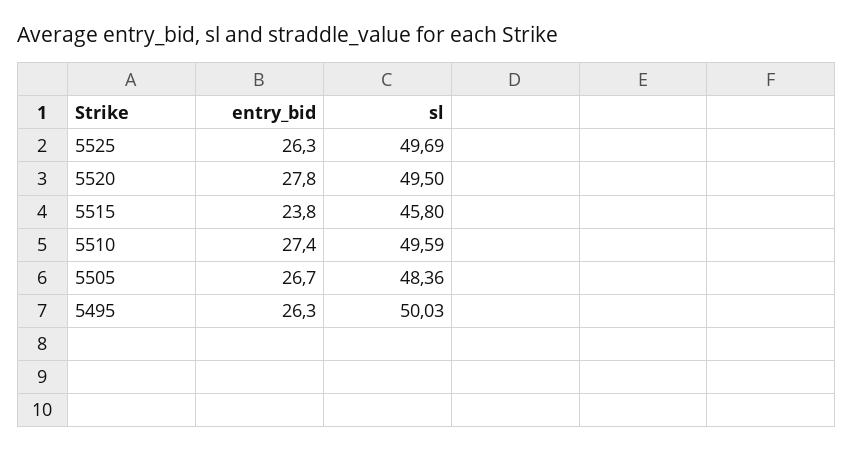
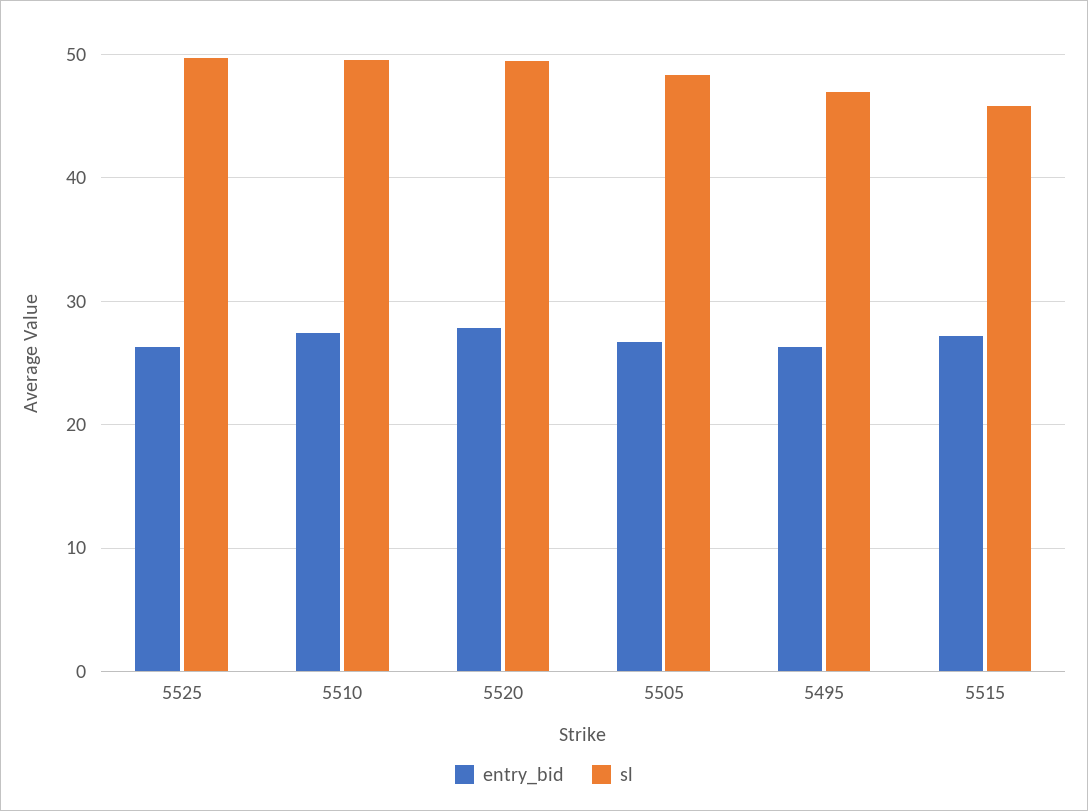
entry_bid, 5515: 23.8 -> 27
sl, 5495: 50.03 -> 47

